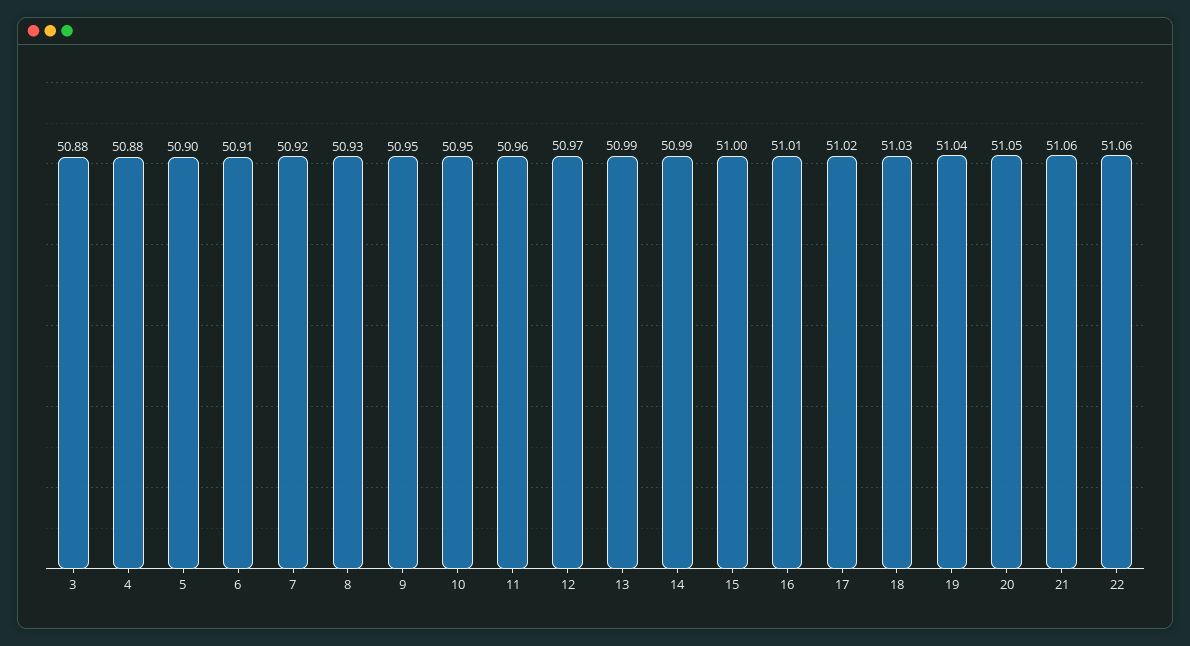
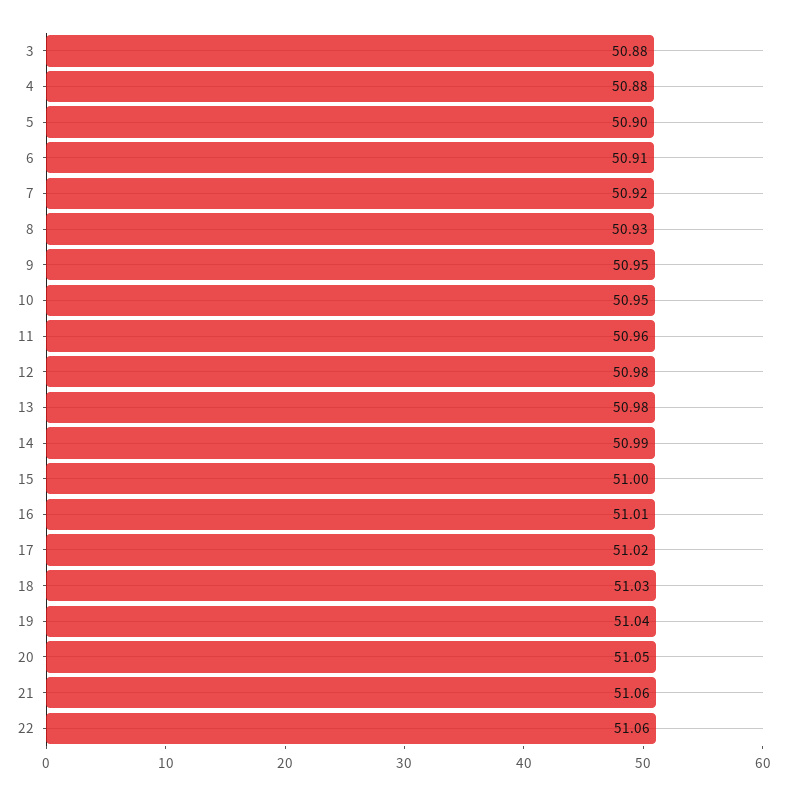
12: 50.97 -> 50.98
13: 50.99 -> 50.98

